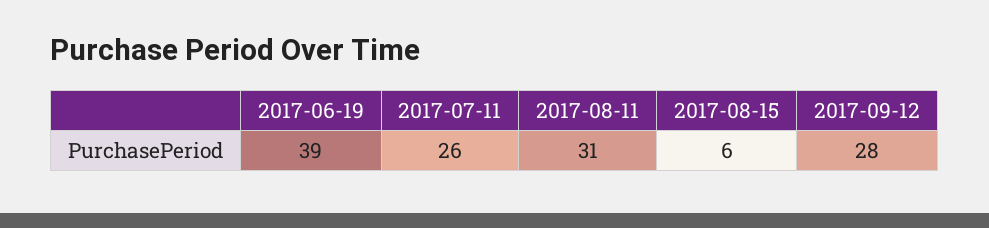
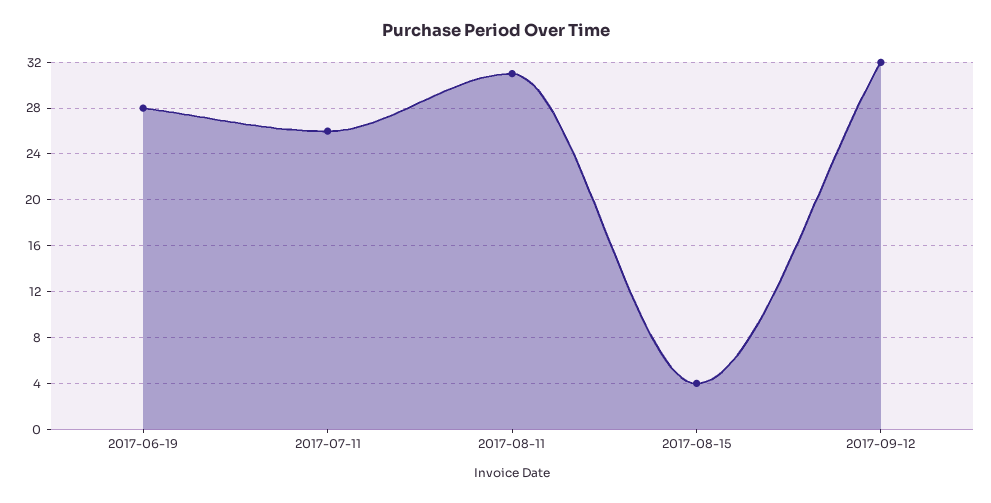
2017-06-19: 39 -> 28
2017-08-15: 6 -> 4
2017-09-12: 28 -> 32

